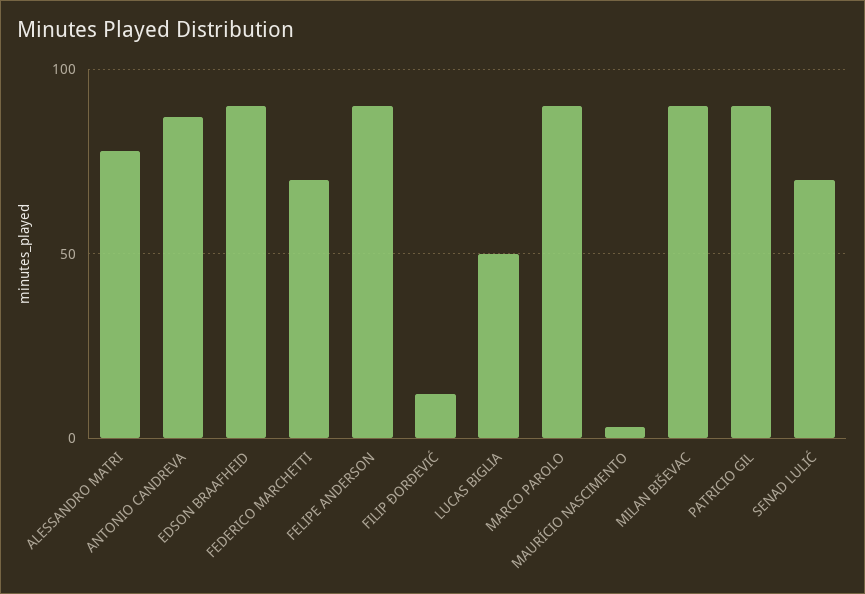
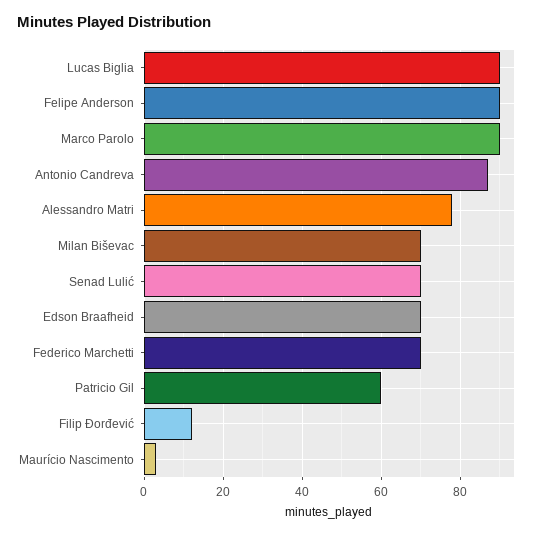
EDSON BRAAFHEID: 90 -> 70
LUCAS BIGLIA: 50 -> 90
MILAN BIŠEVAC: 90 -> 70
PATRICIO GIL: 90 -> 60

